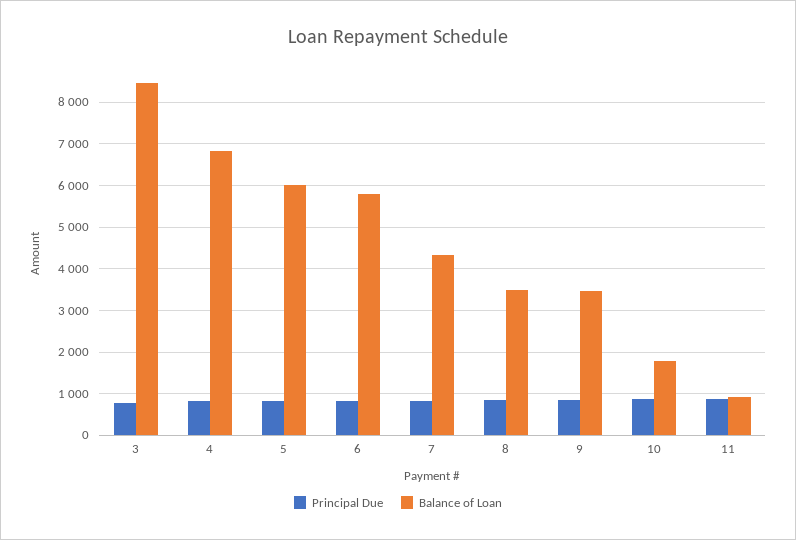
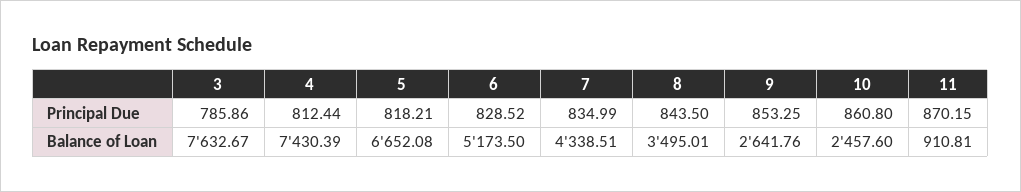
Balance of Loan, 3: 8400 -> 7632.67
Balance of Loan, 4: 6800 -> 7430.39
Balance of Loan, 5: 6000 -> 6652.08
Balance of Loan, 6: 5800 -> 5173.5
Balance of Loan, 9: 3400 -> 2641.76
Balance of Loan, 10: 1800 -> 2457.6

